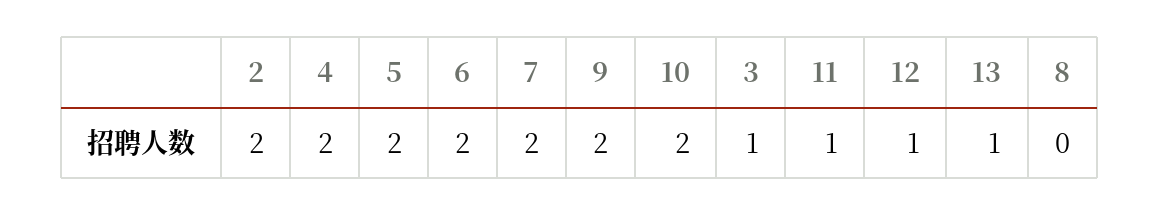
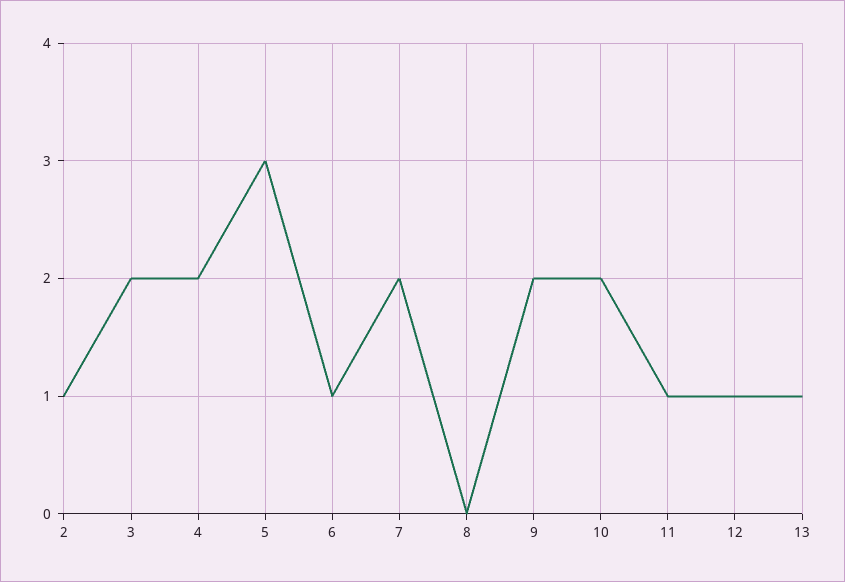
2: 2 -> 1
5: 2 -> 3
6: 2 -> 1
3: 1 -> 2

